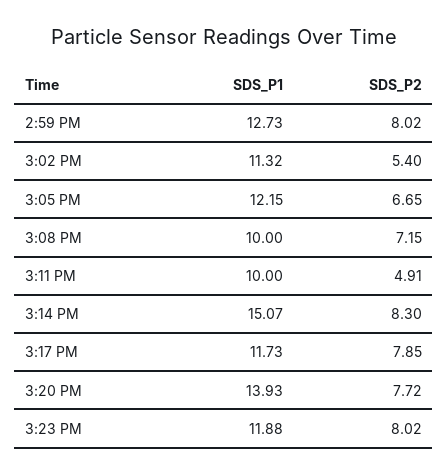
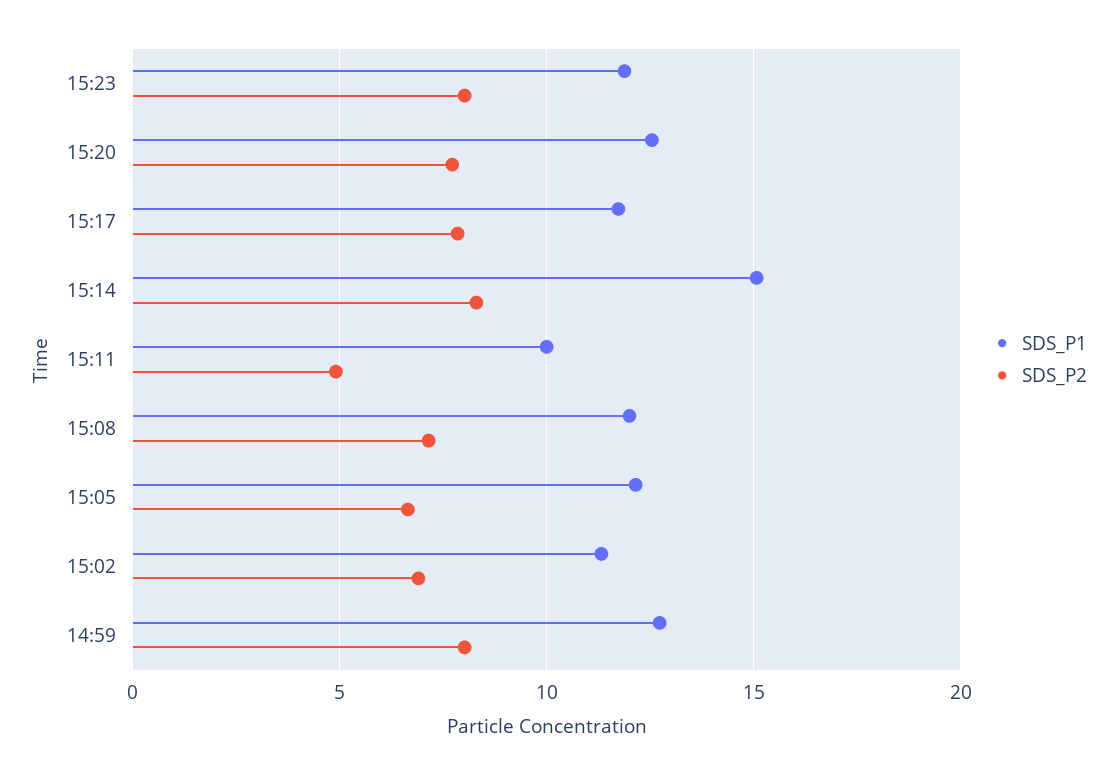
SDS_P2, 3:02 PM: 5.4 -> 7
SDS_P1, 3:08 PM: 10 -> 12
SDS_P1, 3:20 PM: 13.93 -> 12.5

